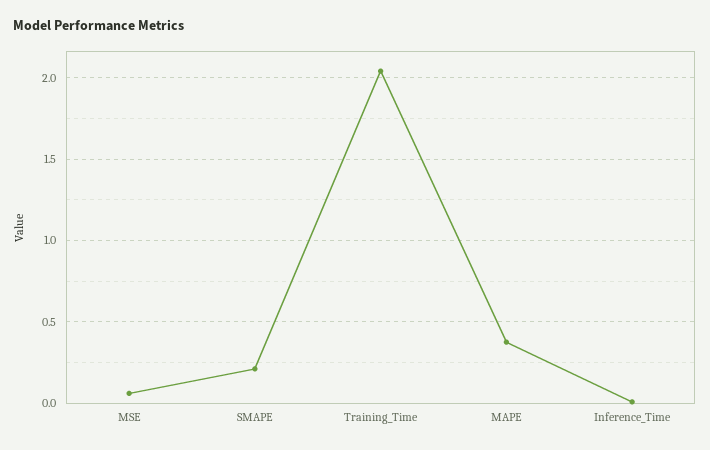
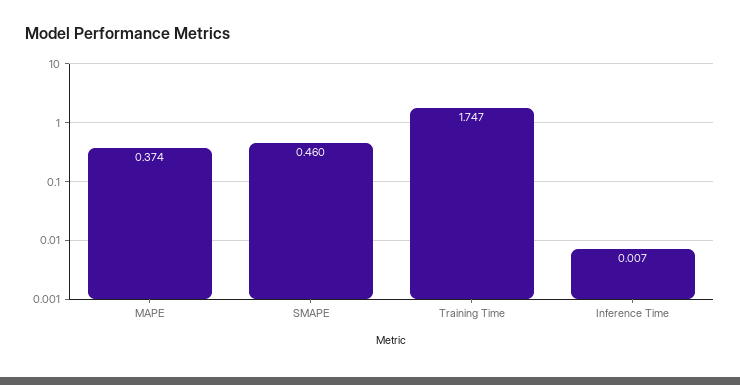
MSE: 0.05 -> none
SMAPE: 0.2 -> 0.46
Training_Time: 2.05 -> 1.747

